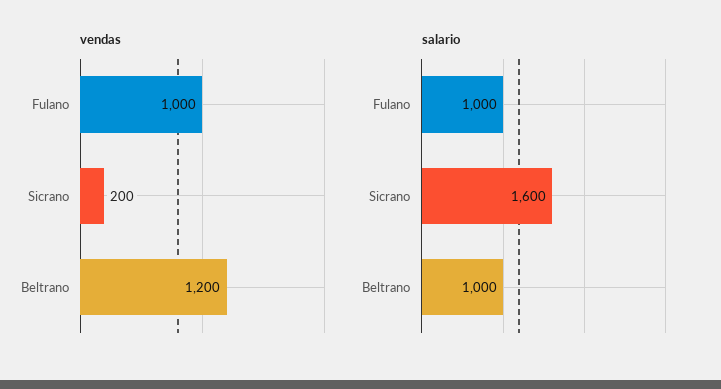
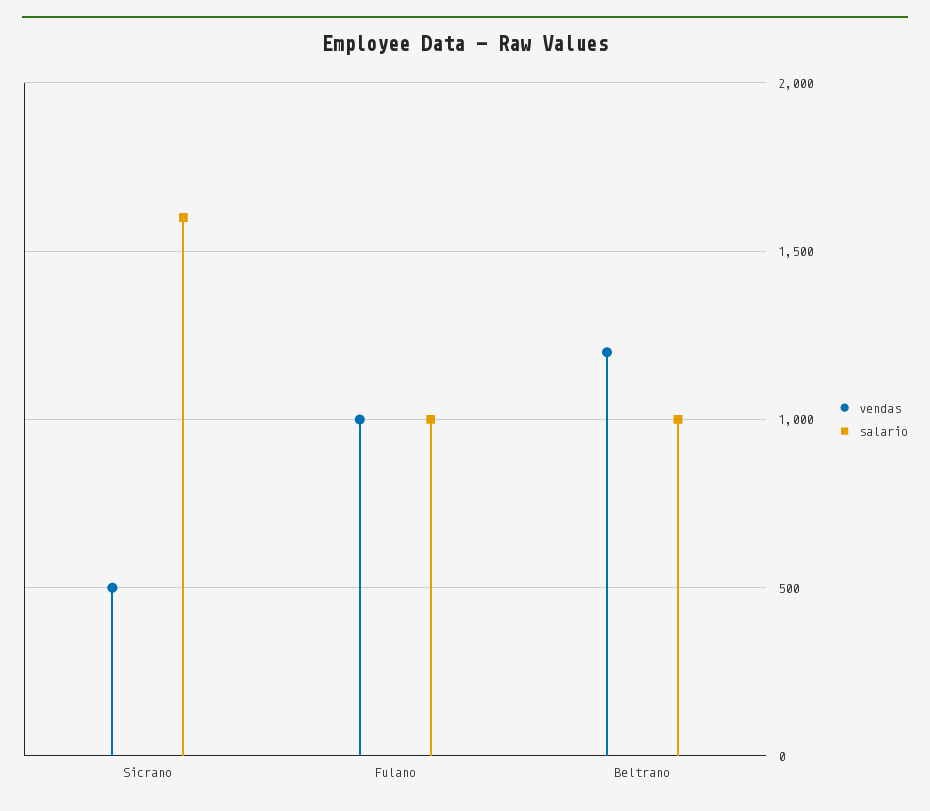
vendas, Sicrano: 200 -> 500

